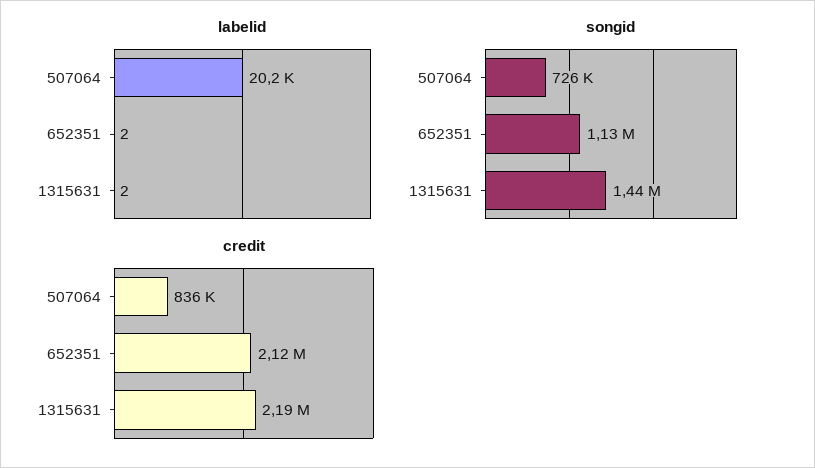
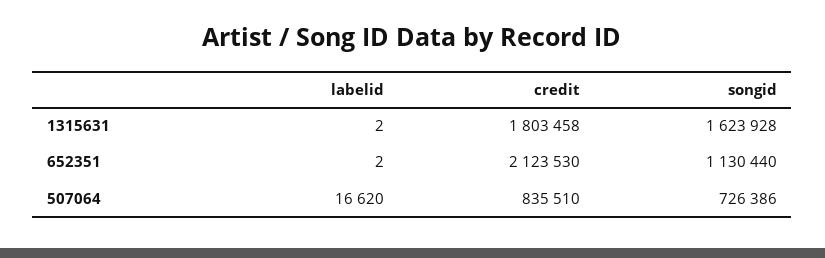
labelid, 507064: 20200 -> 16620
songid, 1315631: 1440000 -> 1623928
credit, 1315631: 2190000 -> 1803458

